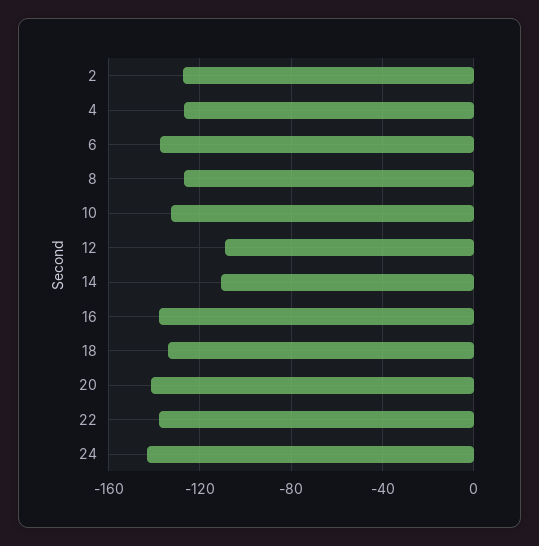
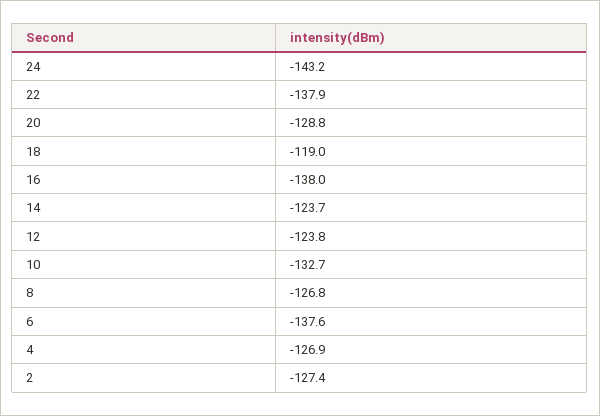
12: -110 -> -123.8
14: -110 -> -123.7
18: -135 -> -119
20: -140 -> -128.8

